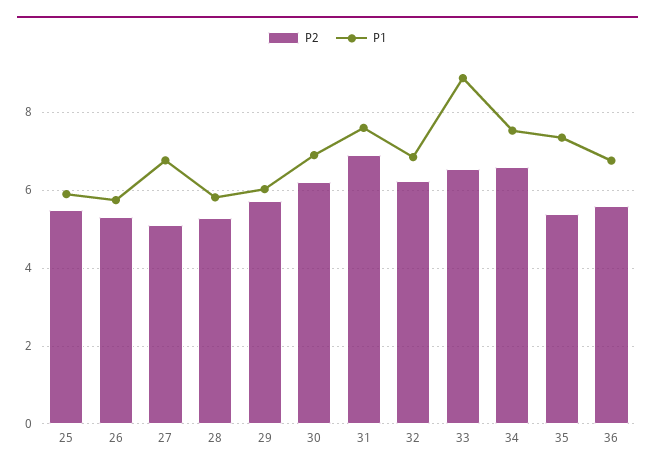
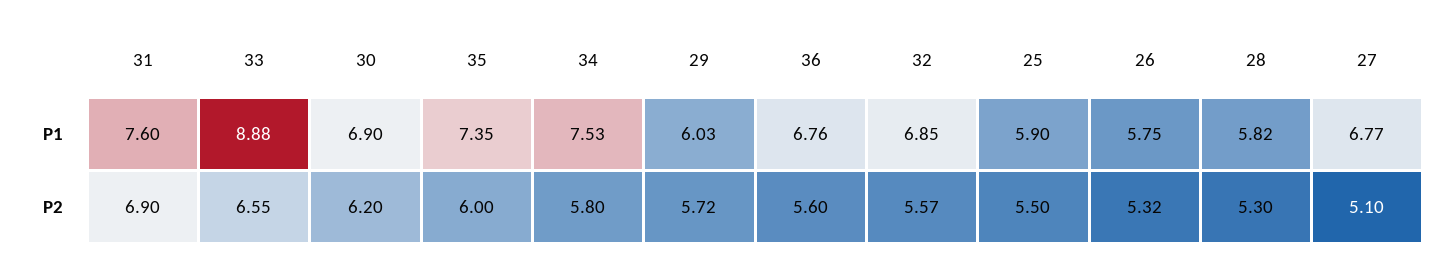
P2, 32: 6.2 -> 5.57
P2, 34: 6.6 -> 5.8
P2, 35: 5.4 -> 6

